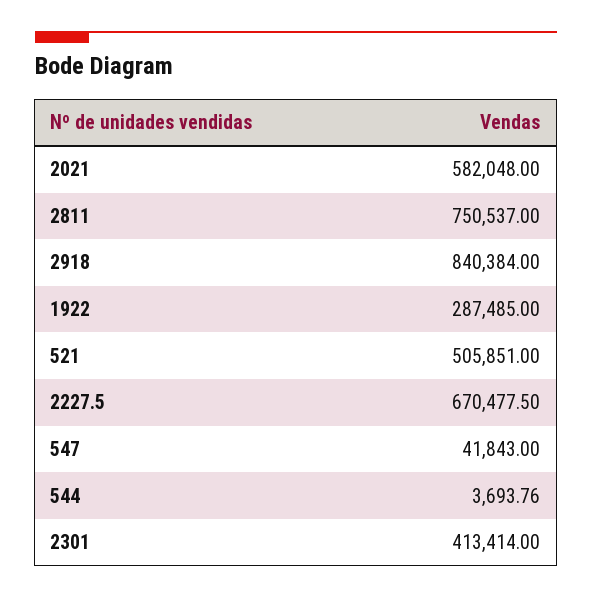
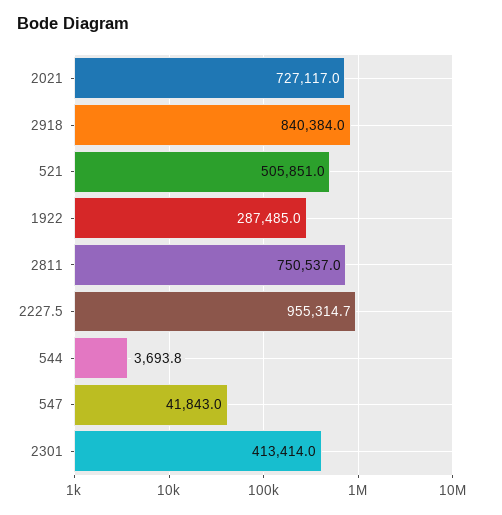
2021: 582048 -> 727117
2227.5: 670477.5 -> 955314.7

